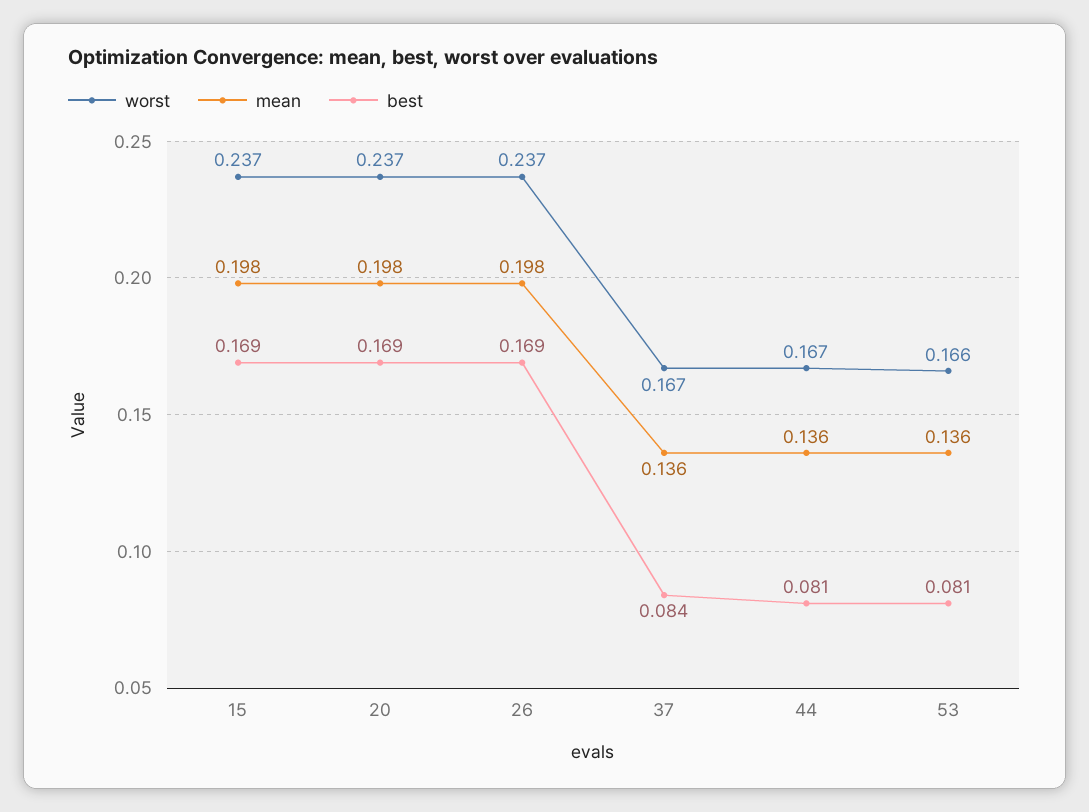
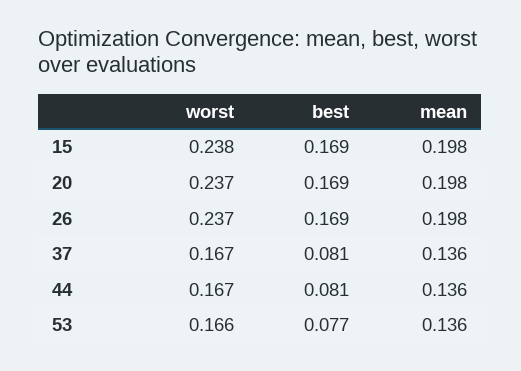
worst, 15: 0.237 -> 0.238
best, 37: 0.084 -> 0.081
best, 53: 0.081 -> 0.077

